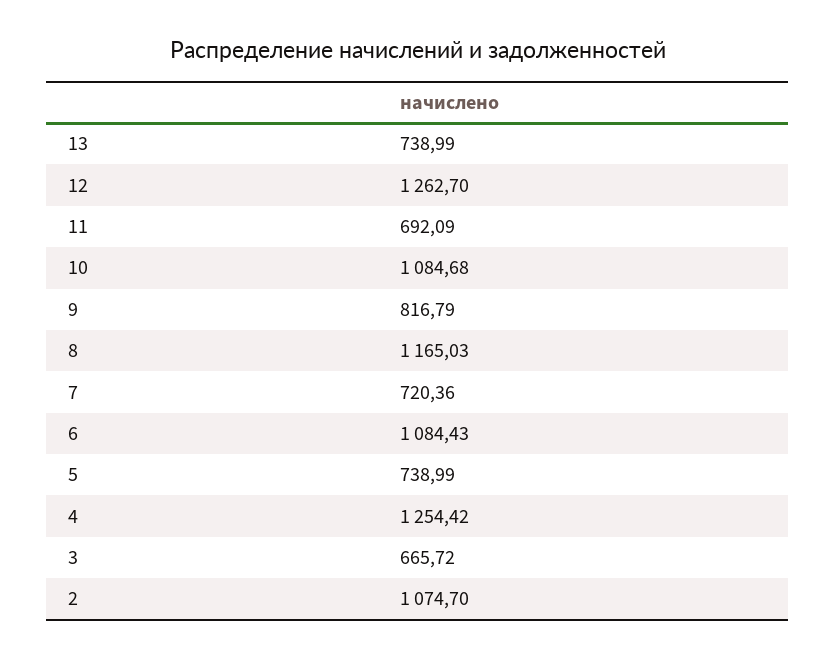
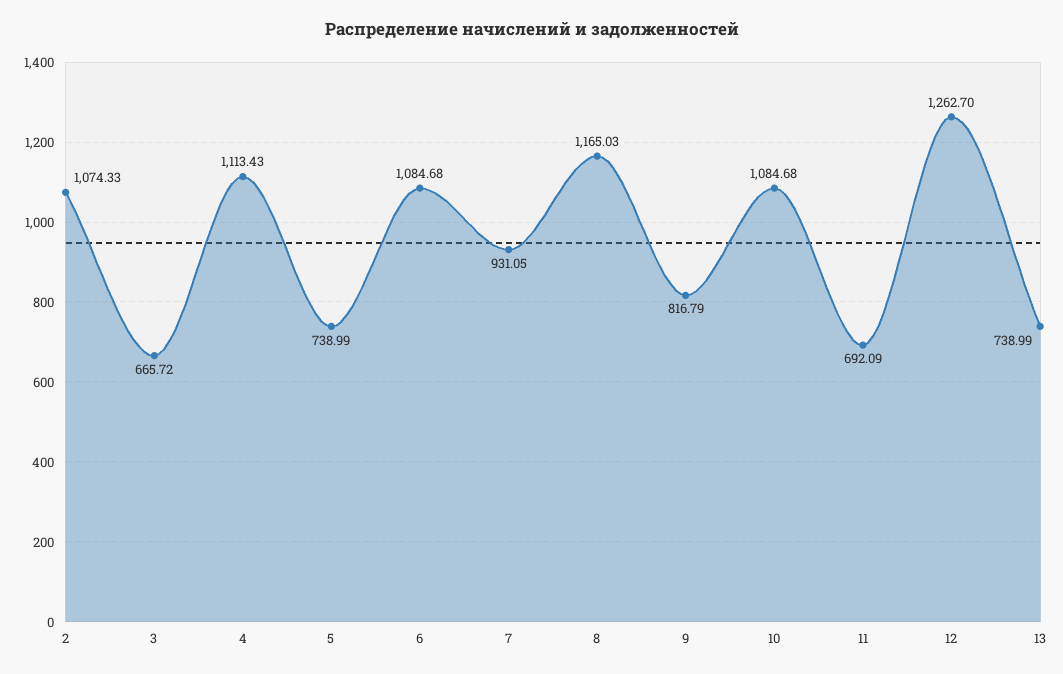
7: 720.36 -> 931.05
6: 1084.43 -> 1084.68
4: 1254.42 -> 1113.43
2: 1074.7 -> 1074.33

